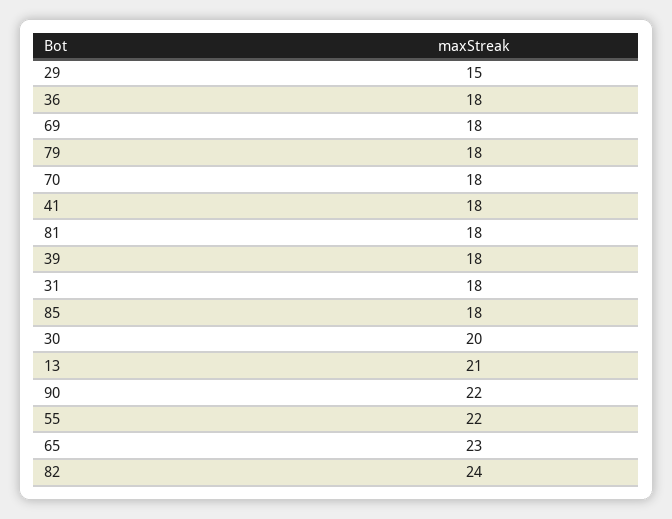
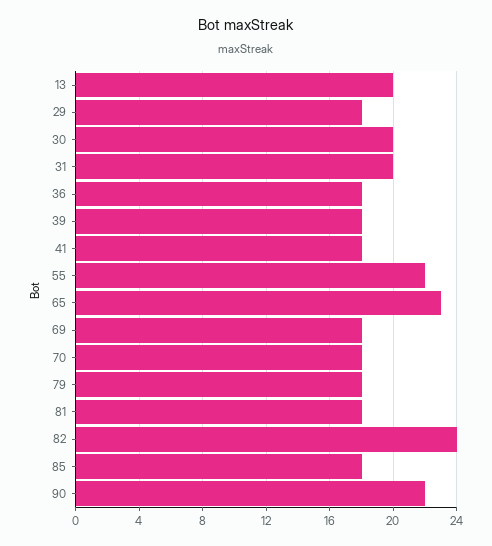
29: 15 -> 18
31: 18 -> 20
13: 21 -> 20

